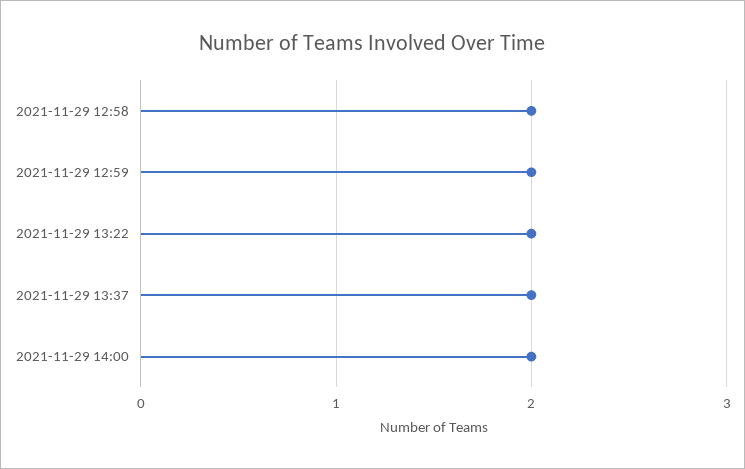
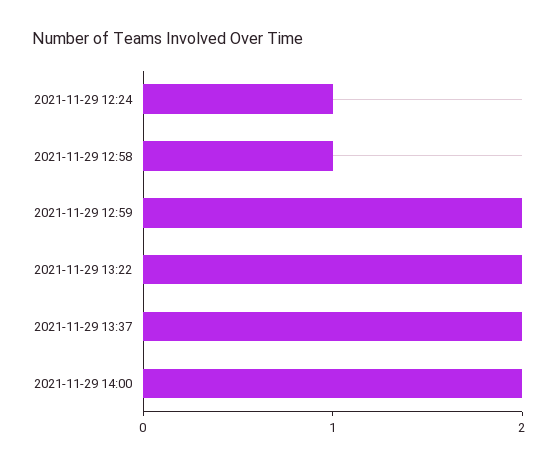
2021-11-29 12:58: 2 -> 1
2021-11-29 12:24: none -> 1

